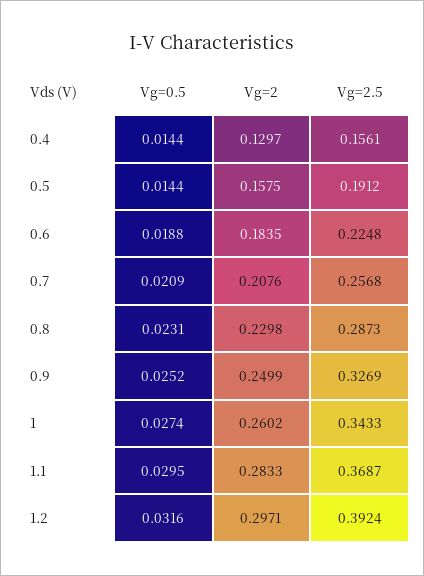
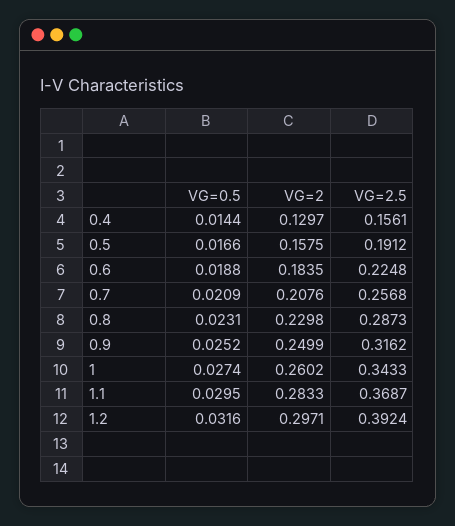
Vg=0.5, 0.5: 0.0144 -> 0.0166
Vg=2.5, 0.9: 0.3269 -> 0.3162

